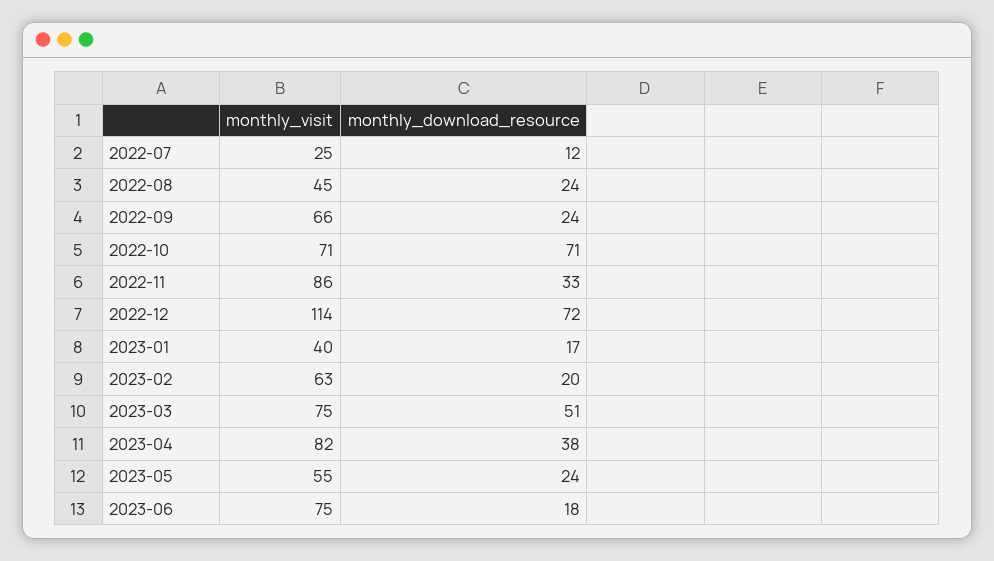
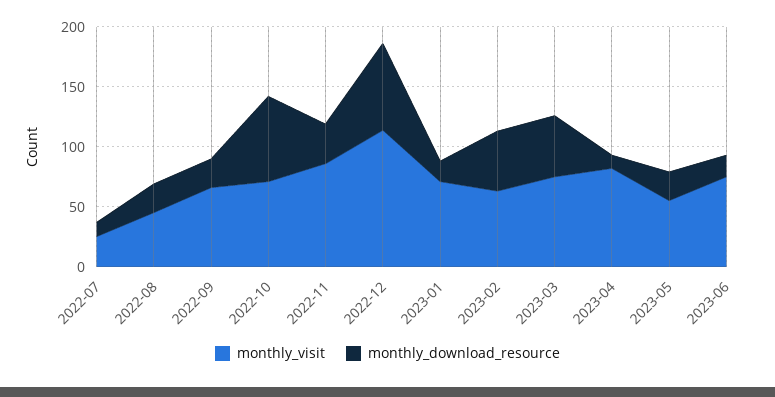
monthly_visit, 2023-01: 40 -> 70
monthly_download_resource, 2023-02: 20 -> 50
monthly_download_resource, 2023-04: 38 -> 10

